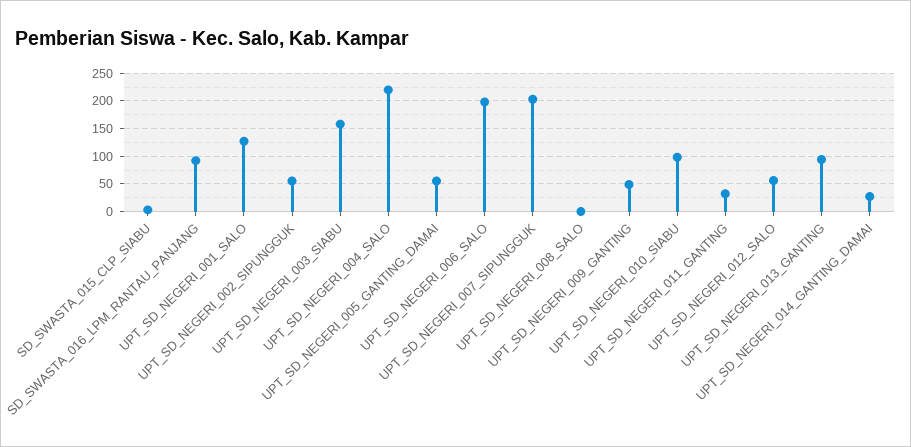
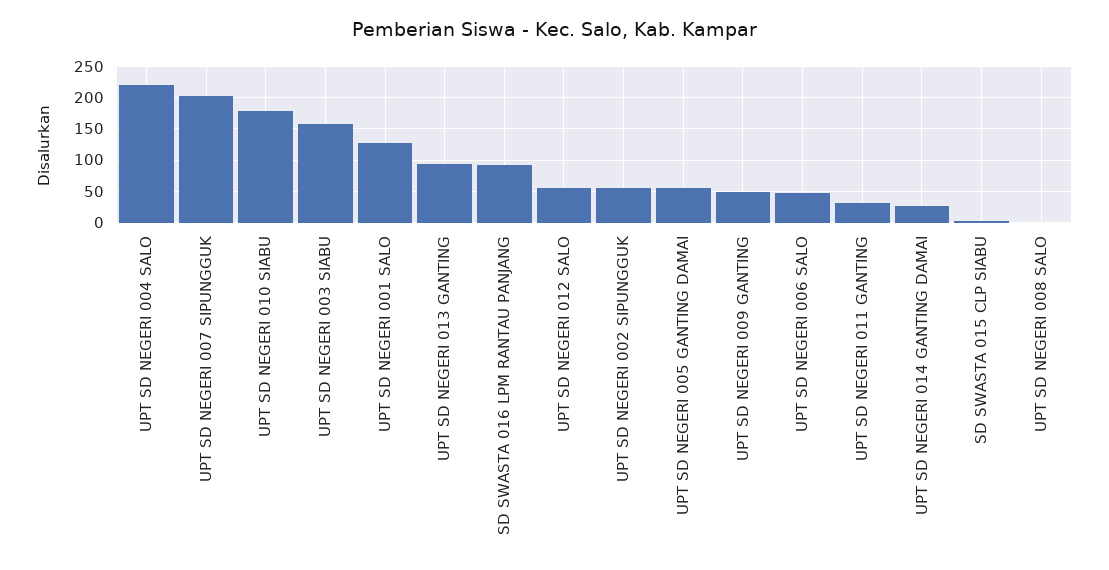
UPT_SD_NEGERI_006_SALO: 200 -> 50
UPT_SD_NEGERI_010_SIABU: 100 -> 180

